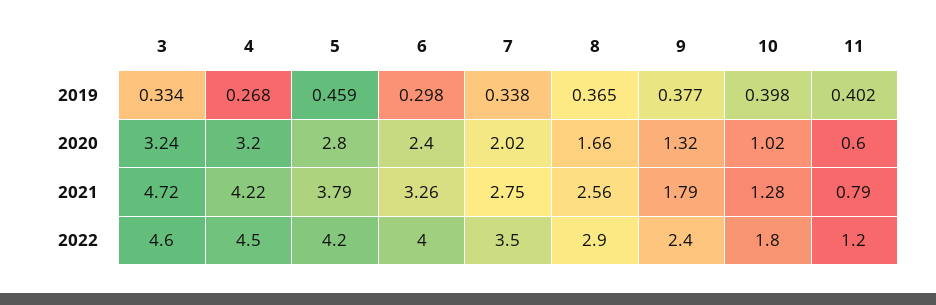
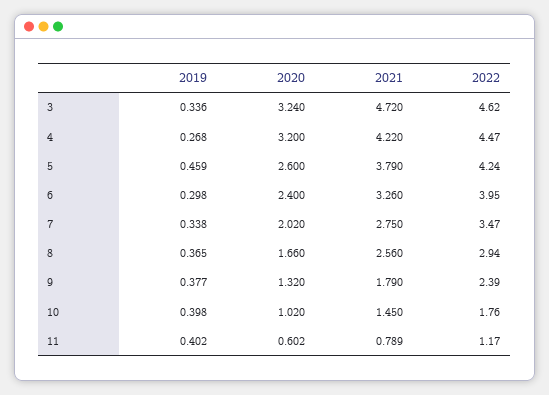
3, 2019: 0.334 -> 0.336
5, 2020: 2.8 -> 2.6
10, 2021: 1.28 -> 1.45

